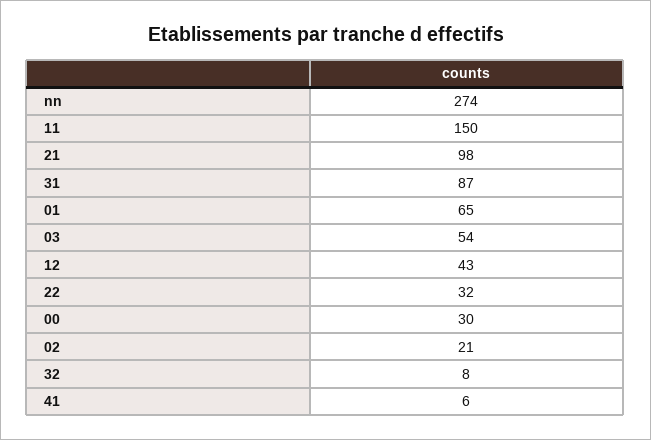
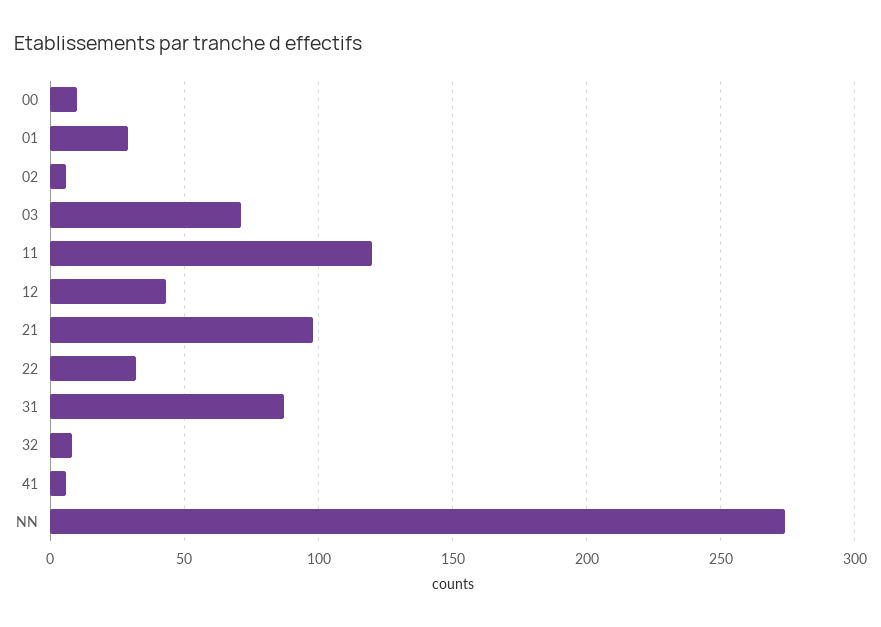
11: 150 -> 120
01: 65 -> 30
03: 54 -> 70
00: 30 -> 10
02: 21 -> 5

